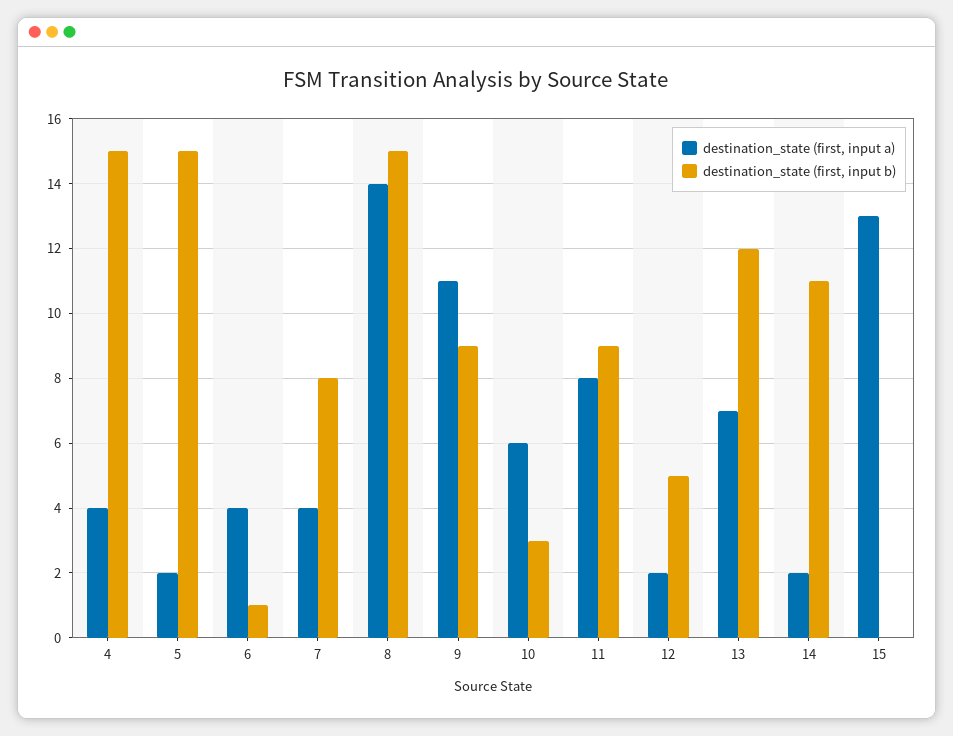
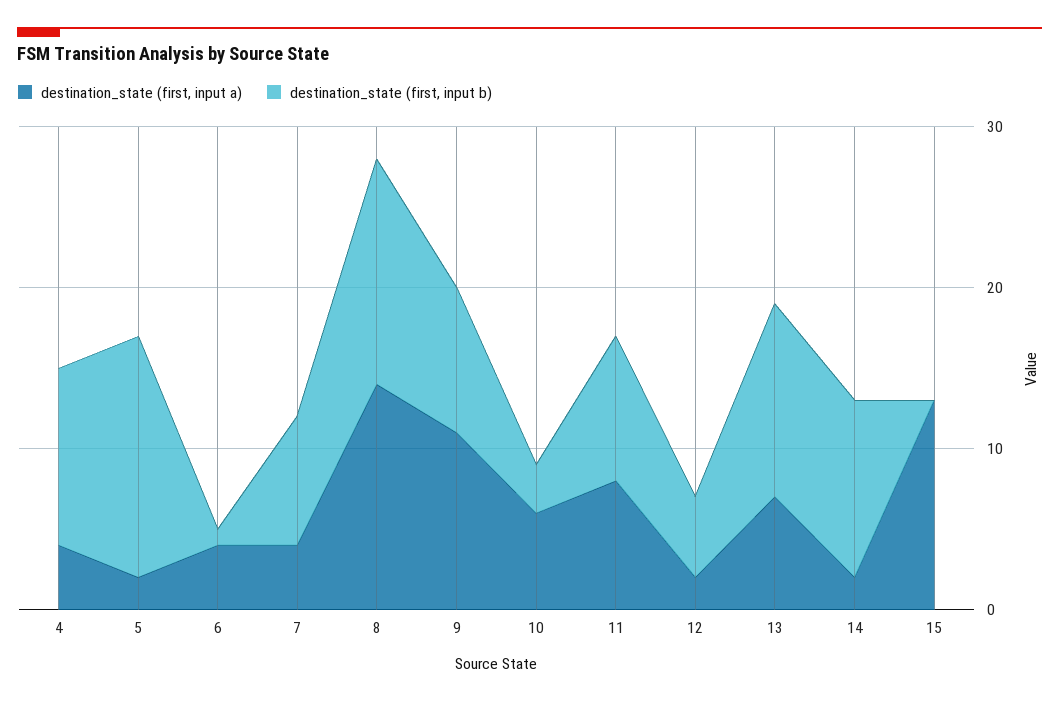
destination_state (first, input b), 4: 15 -> 11
destination_state (first, input b), 8: 15 -> 14

